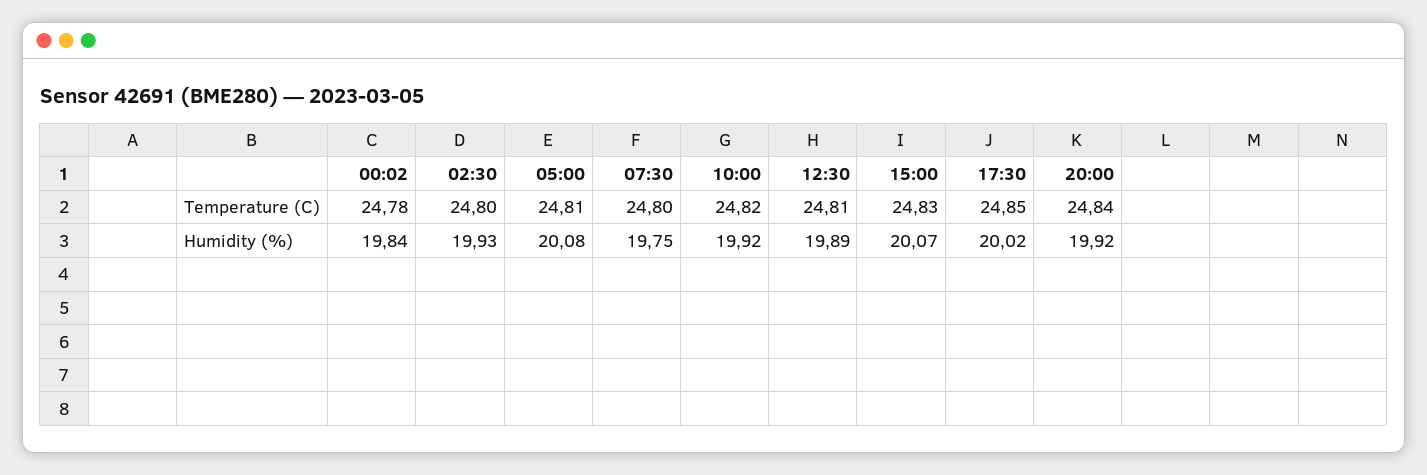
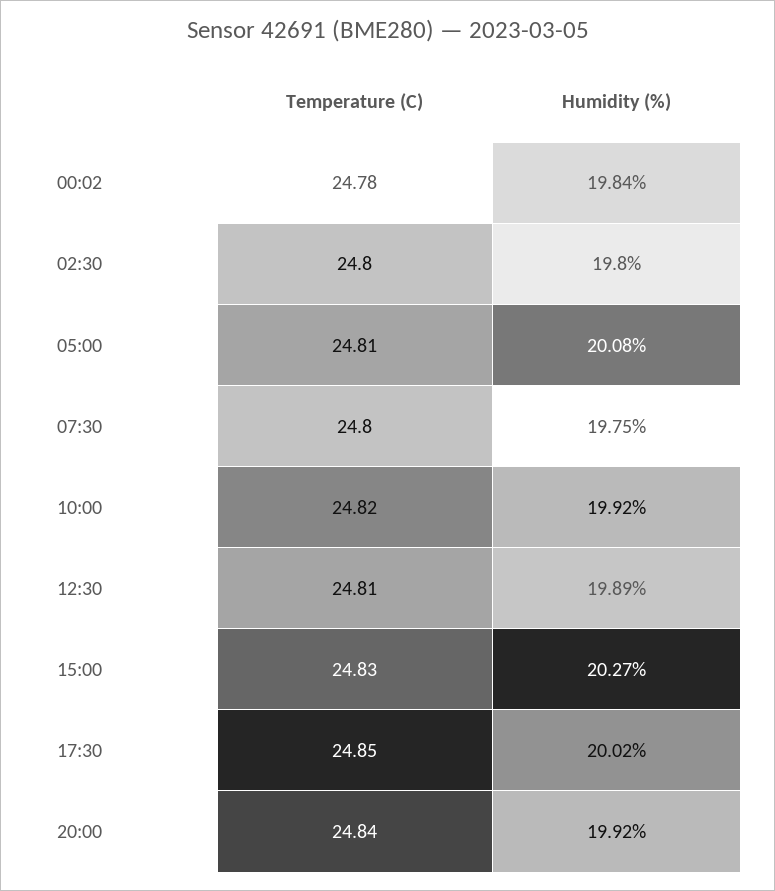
02:30, Humidity (%): 19.93 -> 19.8
15:00, Humidity (%): 20.07 -> 20.27

